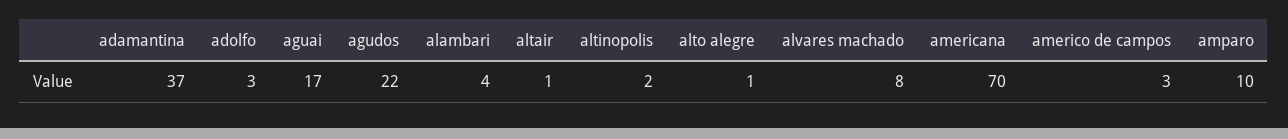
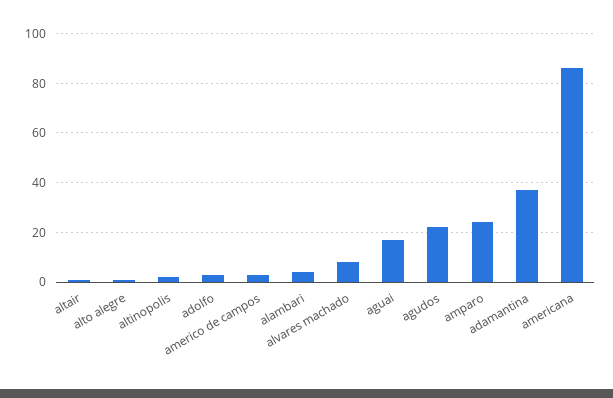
americana: 70 -> 85
amparo: 10 -> 25

